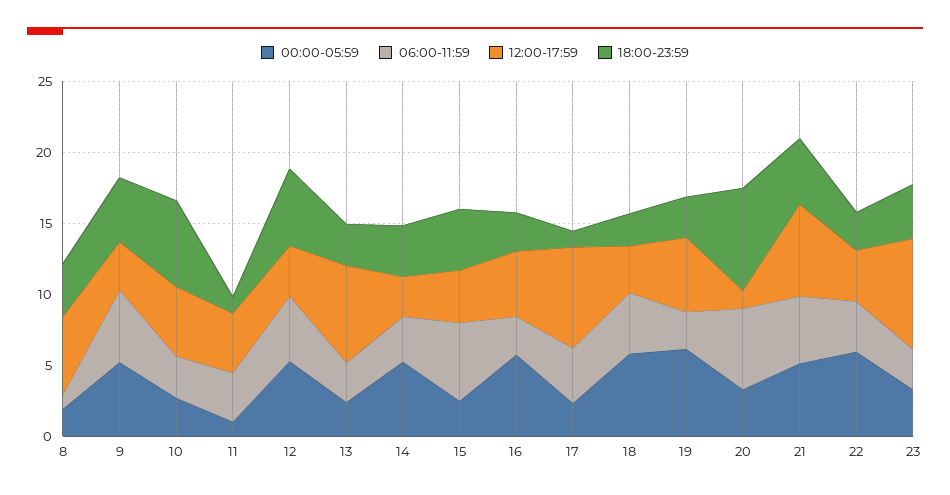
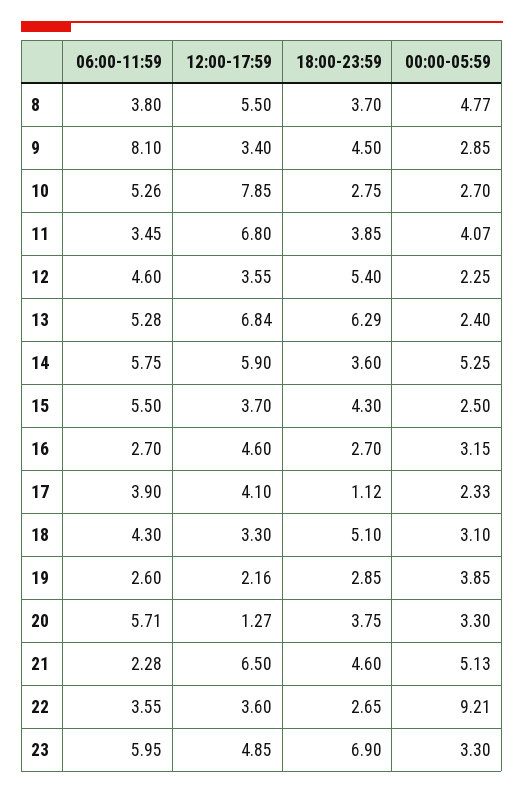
00:00-05:59, 8: 2 -> 4.77
06:00-11:59, 8: 1 -> 3.8
00:00-05:59, 9: 5 -> 2.85
06:00-11:59, 9: 5 -> 8.1
06:00-11:59, 10: 3 -> 5.26
12:00-17:59, 10: 5 -> 7.85
18:00-23:59, 10: 6 -> 2.75
00:00-05:59, 11: 1 -> 4.07
12:00-17:59, 11: 4 -> 6.8
18:00-23:59, 11: 1 -> 3.85
00:00-05:59, 12: 5 -> 2.25
06:00-11:59, 13: 3 -> 5.28
18:00-23:59, 13: 3 -> 6.29
06:00-11:59, 14: 3 -> 5.75
12:00-17:59, 14: 3 -> 5.9
00:00-05:59, 16: 6 -> 3.15
12:00-17:59, 17: 7 -> 4.1
00:00-05:59, 18: 6 -> 3.1
18:00-23:59, 18: 2 -> 5.1
00:00-05:59, 19: 6 -> 3.85
12:00-17:59, 19: 5 -> 2.16
18:00-23:59, 20: 7 -> 3.75
06:00-11:59, 21: 5 -> 2.28
00:00-05:59, 22: 6 -> 9.21
06:00-11:59, 23: 3 -> 5.95
12:00-17:59, 23: 8 -> 4.85
18:00-23:59, 23: 4 -> 6.9

